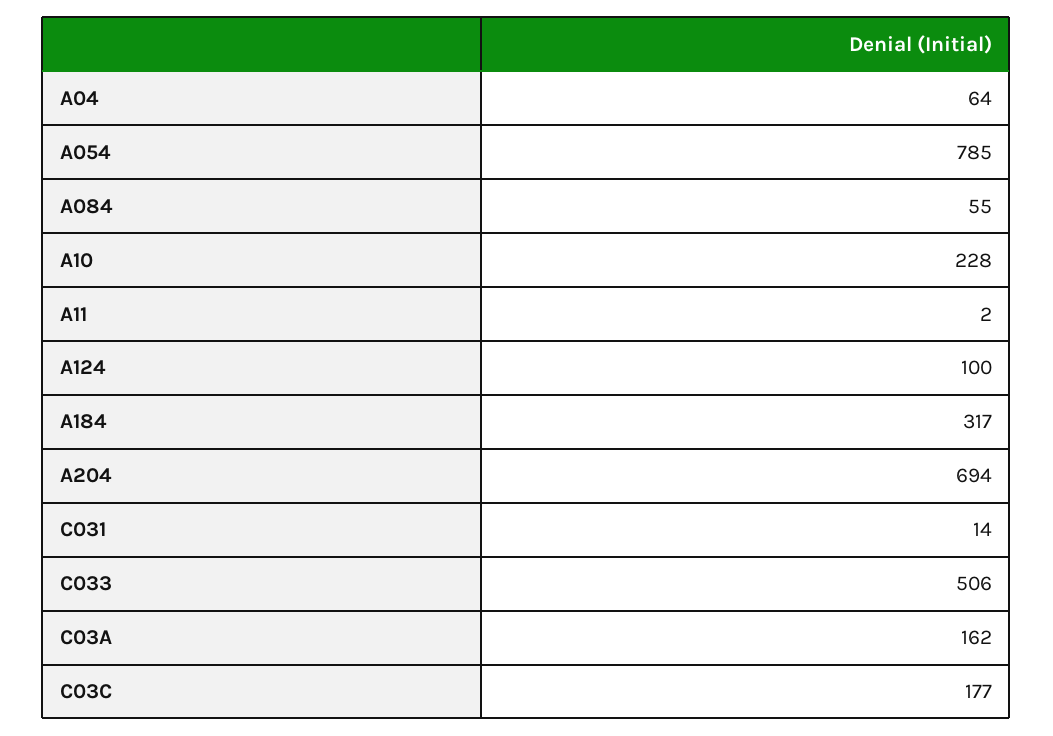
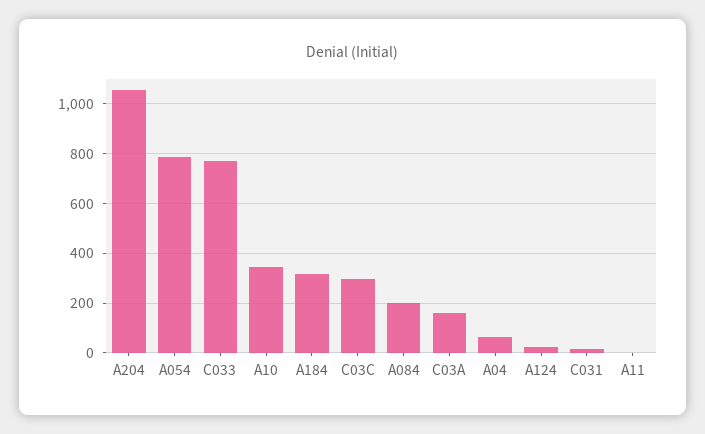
A084: 55 -> 200
A10: 228 -> 350
A124: 100 -> 25
A204: 694 -> 1050
C033: 506 -> 775
C03C: 177 -> 300

